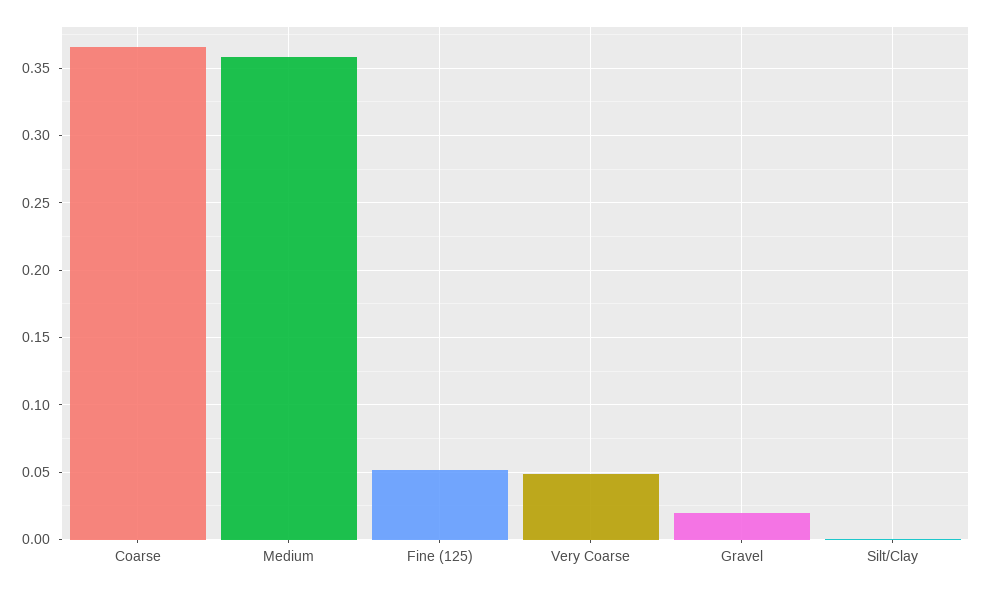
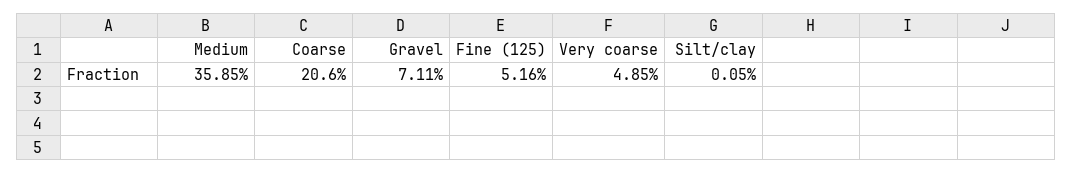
Coarse: 0.365 -> 0.206
Gravel: 0.02 -> 0.0711

